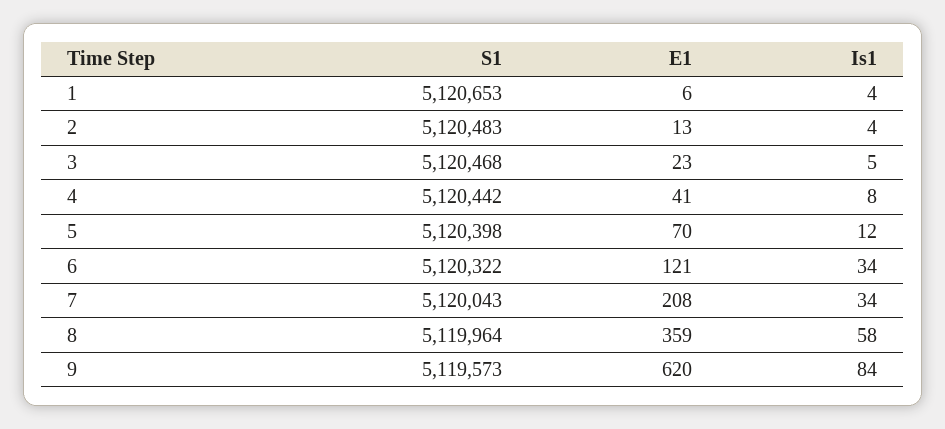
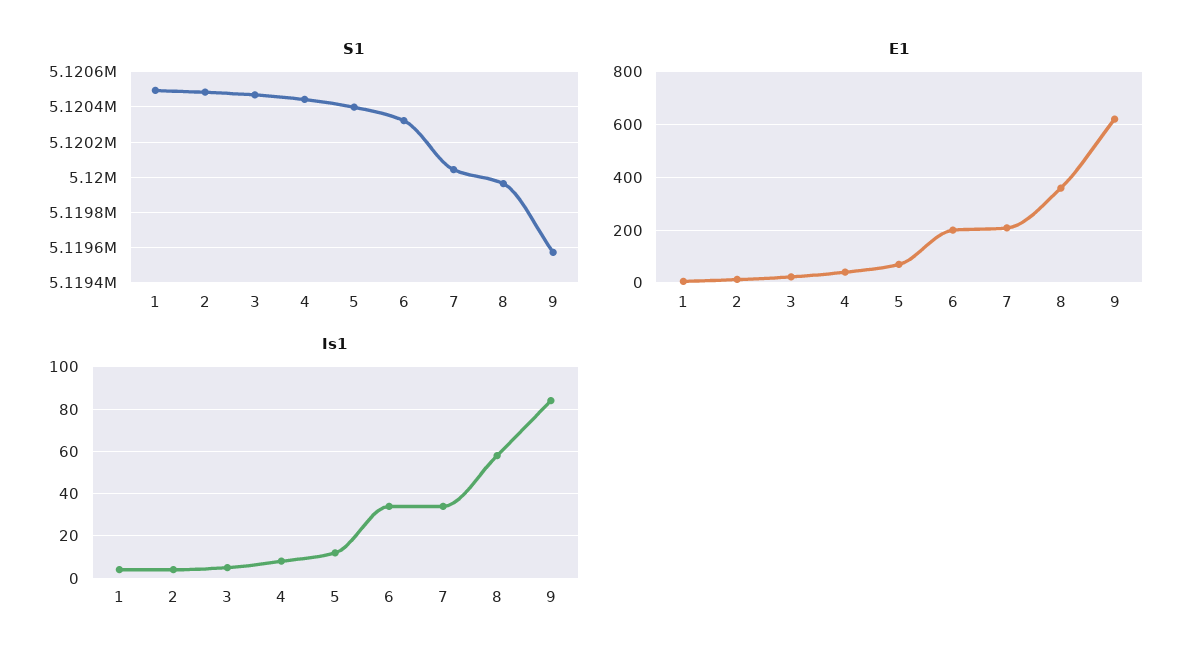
S1, 1: 5120653 -> 5120500
E1, 6: 121 -> 200

